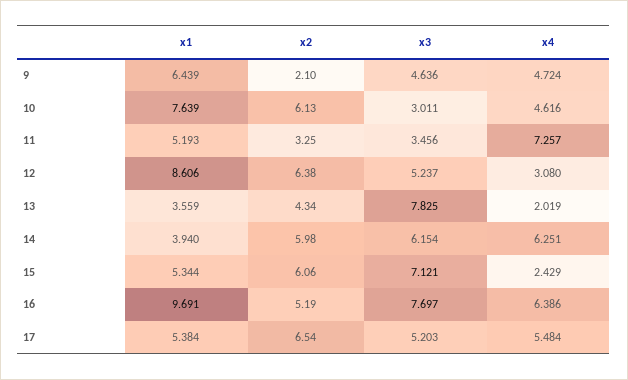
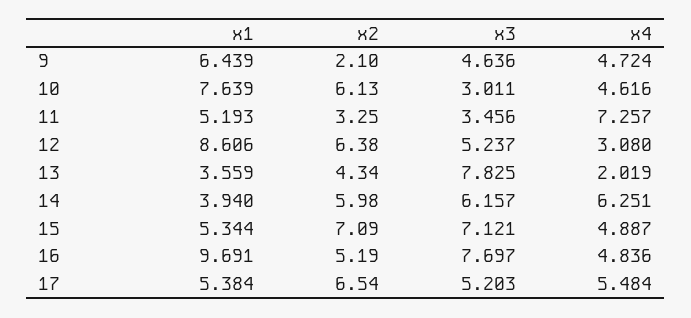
x3, 14: 6.154 -> 6.157
x2, 15: 6.06 -> 7.09
x4, 15: 2.429 -> 4.887
x4, 16: 6.386 -> 4.836

